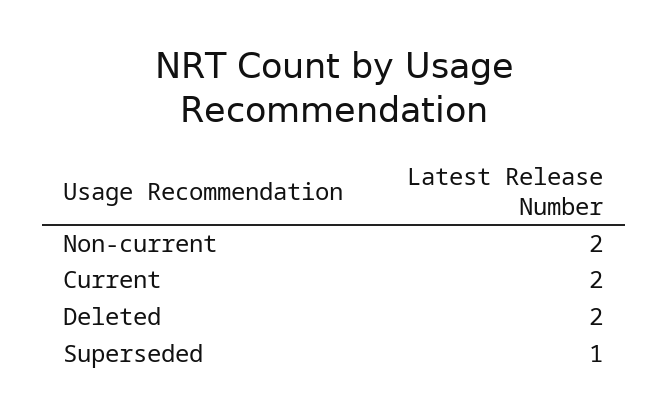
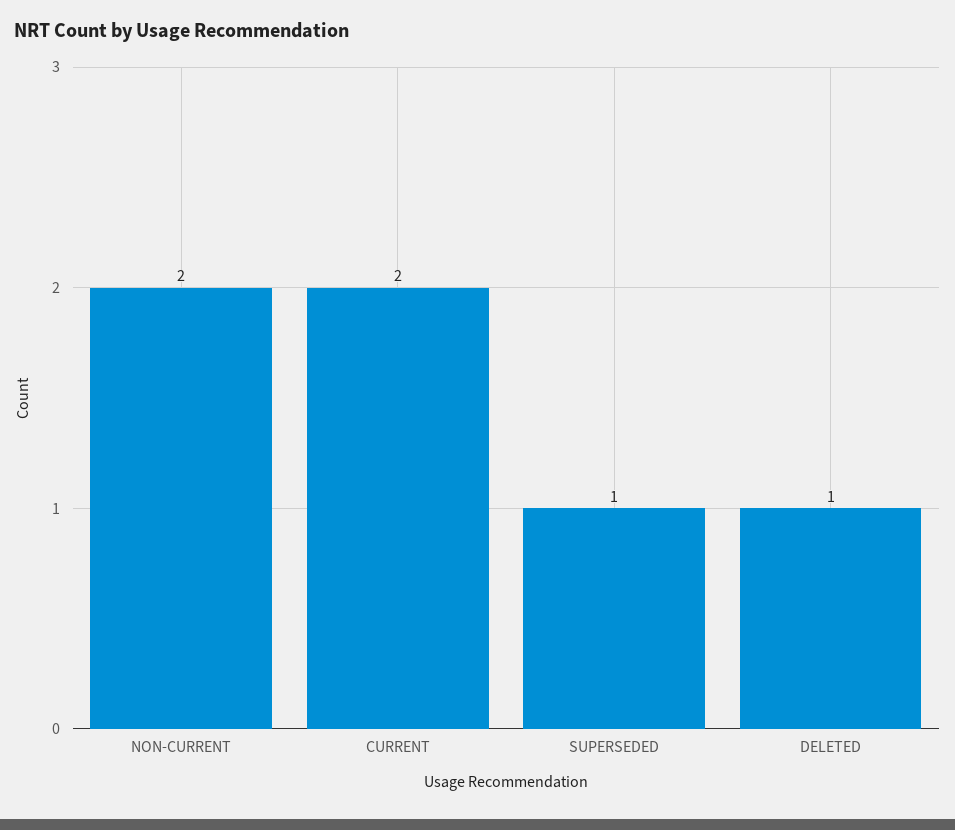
Deleted: 2 -> 1

